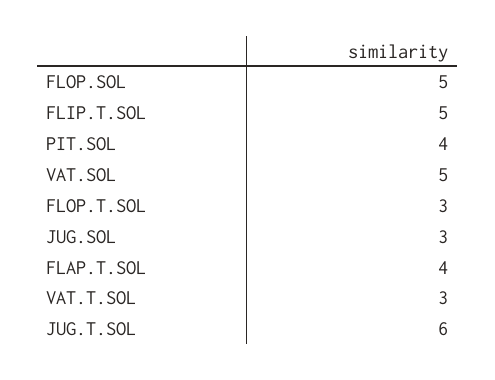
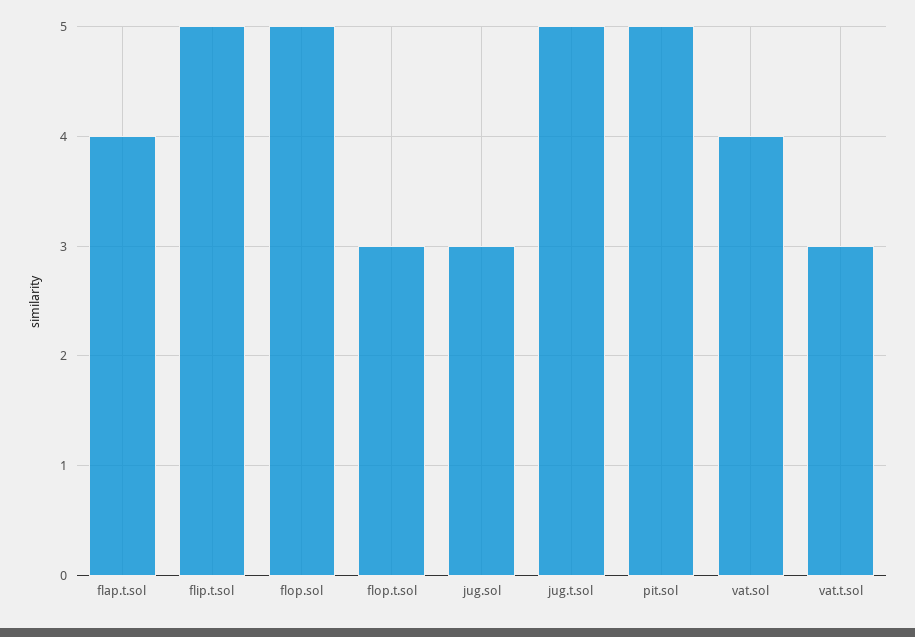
PIT.SOL: 4 -> 5
VAT.SOL: 5 -> 4
JUG.T.SOL: 6 -> 5

